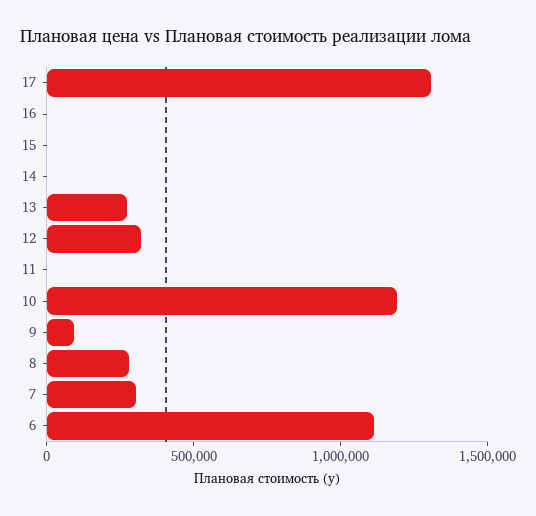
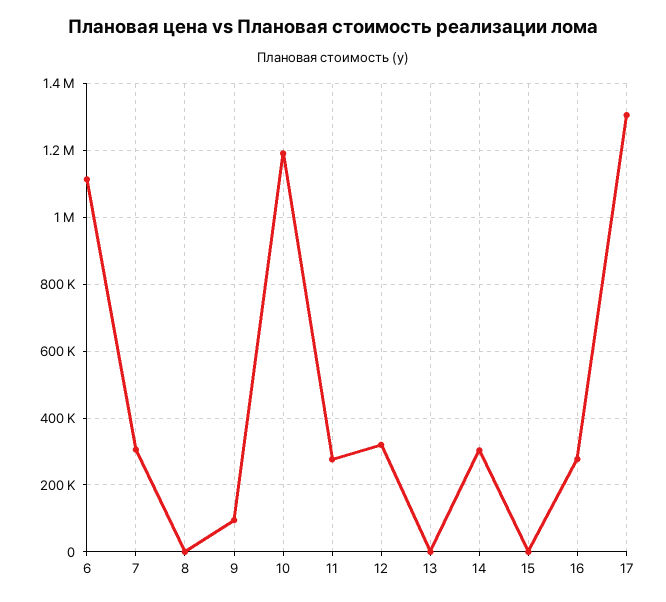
16: 0 -> 280000
14: 0 -> 300000
13: 300000 -> 0
11: 0 -> 280000
8: 300000 -> 0

